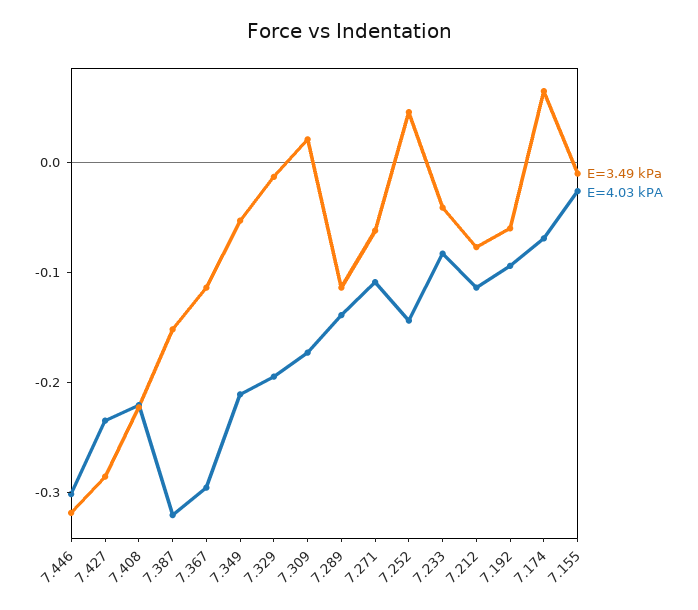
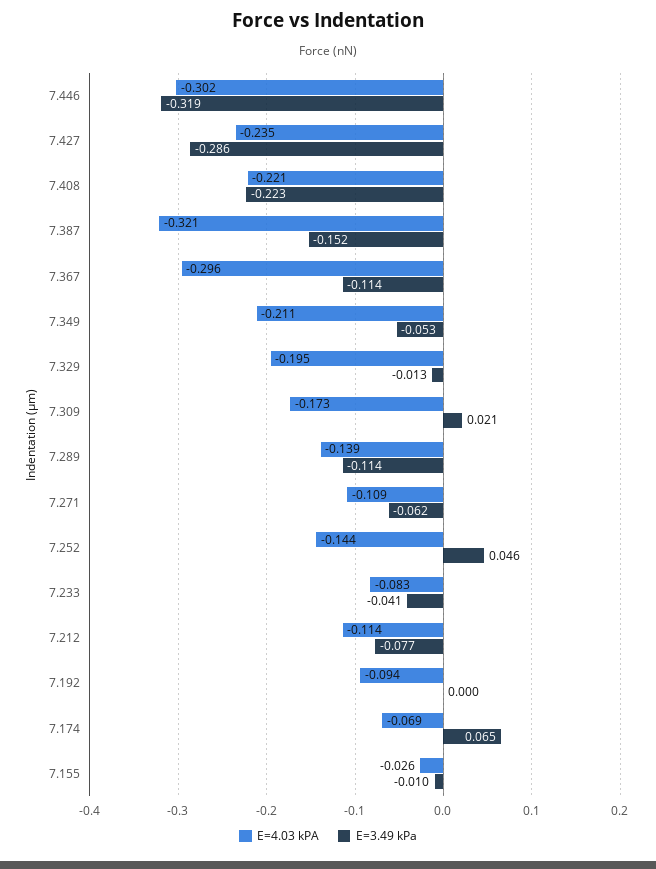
E=3.49 kPa, 7.192: -0.06 -> 0

